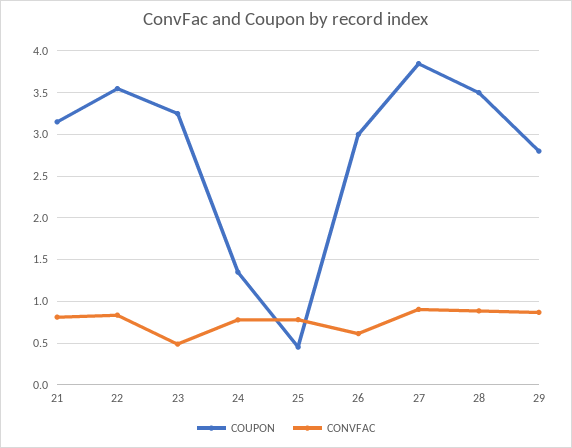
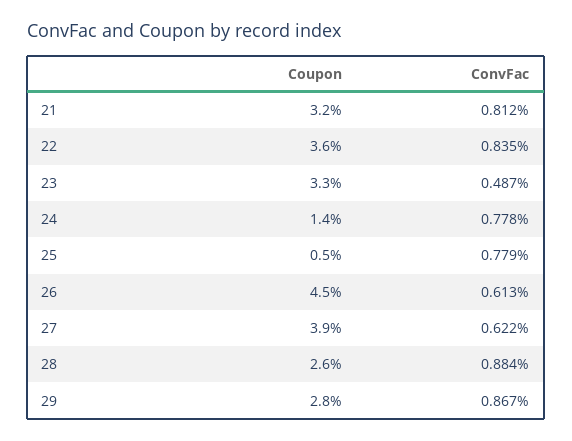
COUPON, 26: 3 -> 4.5
CONVFAC, 27: 0.9 -> 0.622
COUPON, 28: 3.5 -> 2.6

